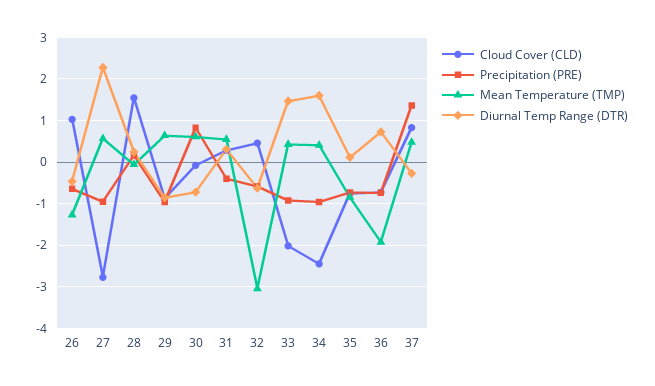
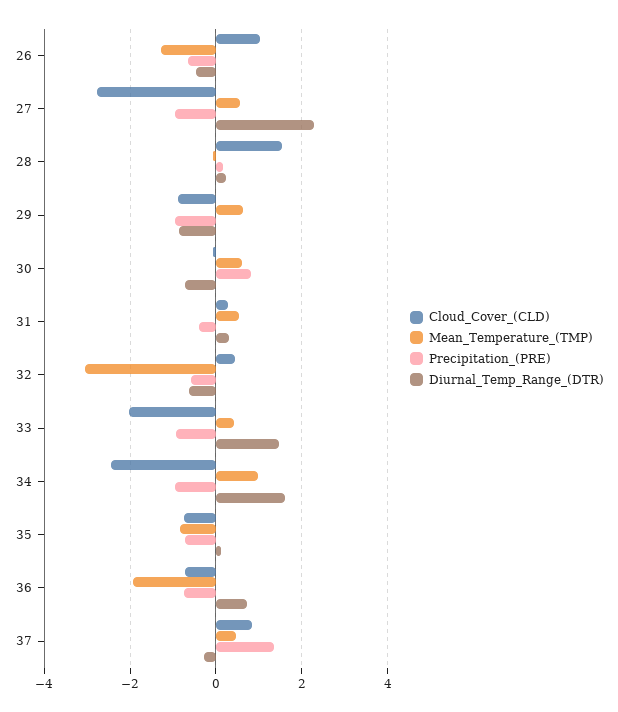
Mean Temperature (TMP), 34: 0.4 -> 1

